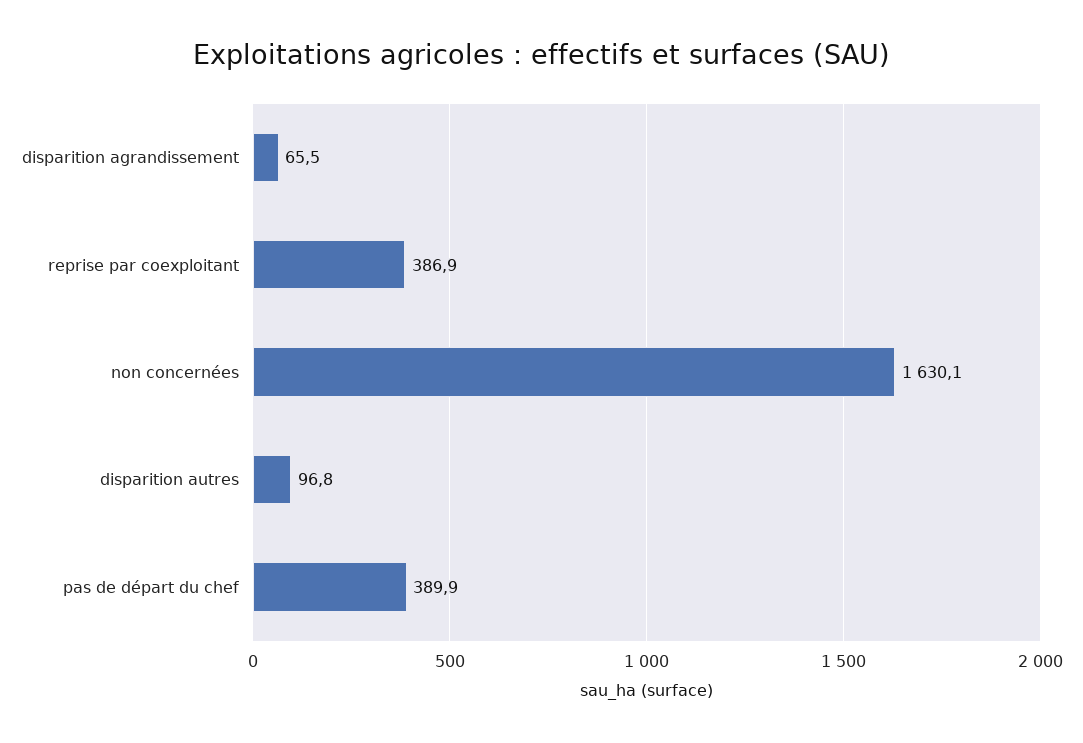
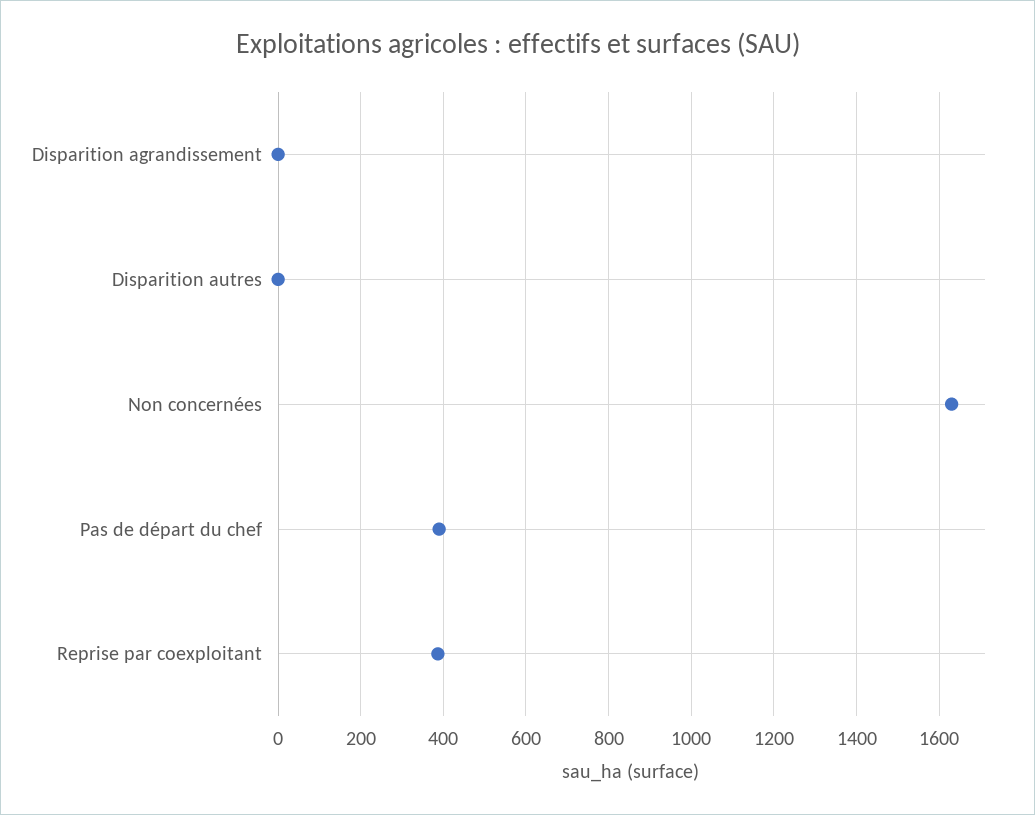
disparition agrandissement: 65.5 -> 0
disparition autres: 96.8 -> 0

